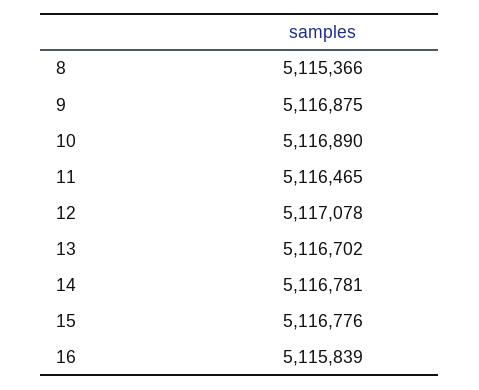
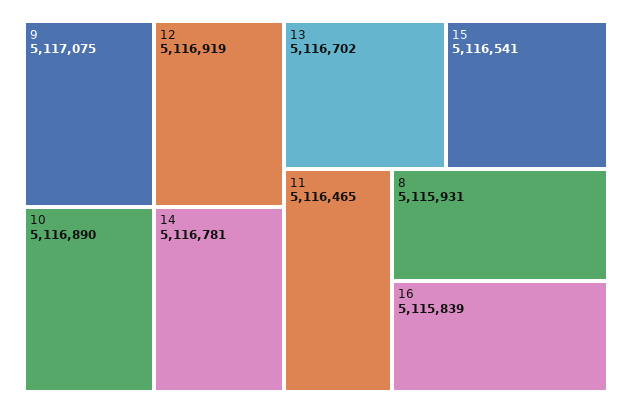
8: 5115366 -> 5115931
9: 5116875 -> 5117075
12: 5117078 -> 5116919
15: 5116776 -> 5116541

